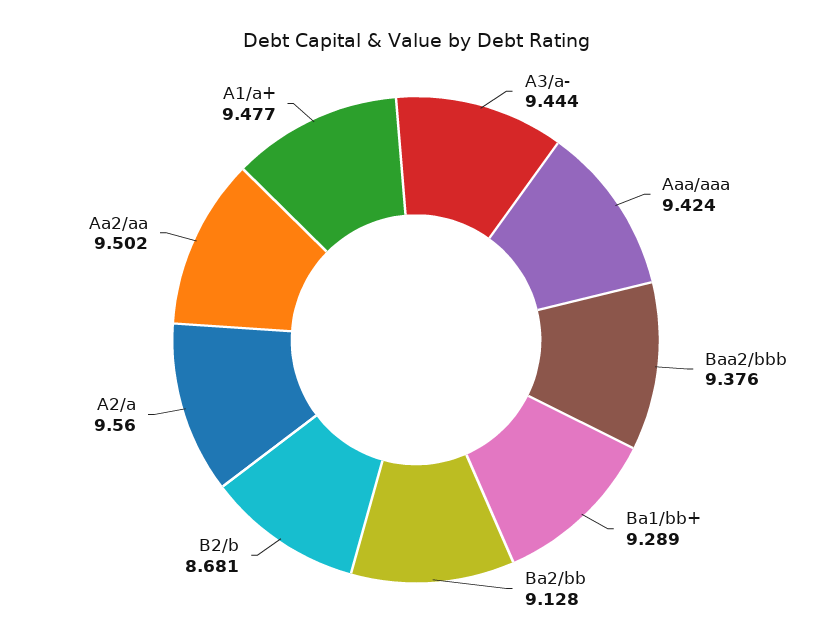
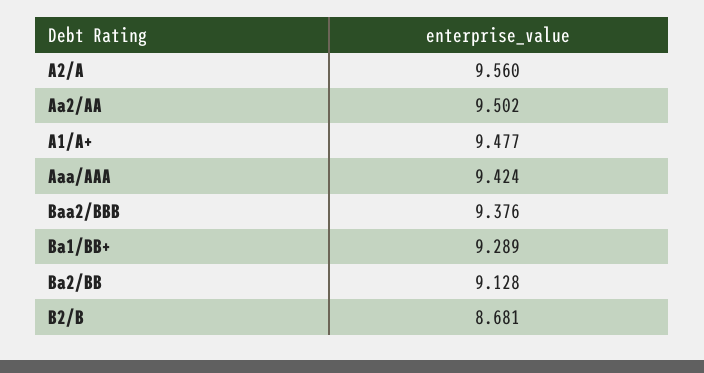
A3/a-: 9.444 -> none

